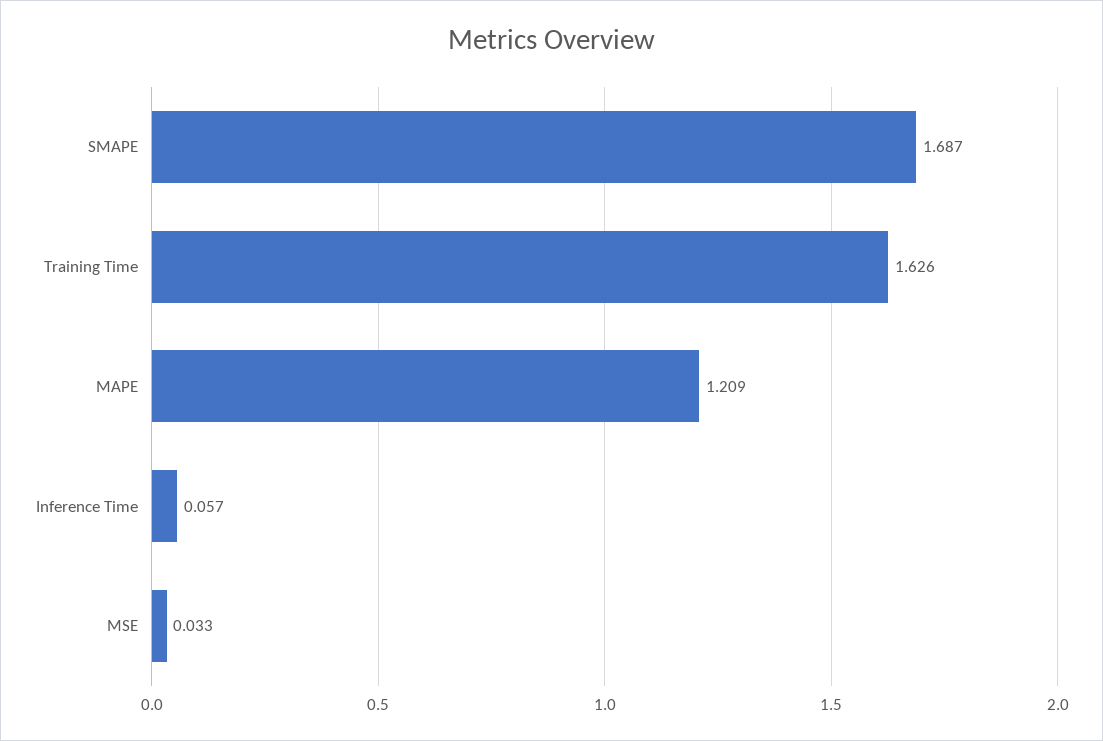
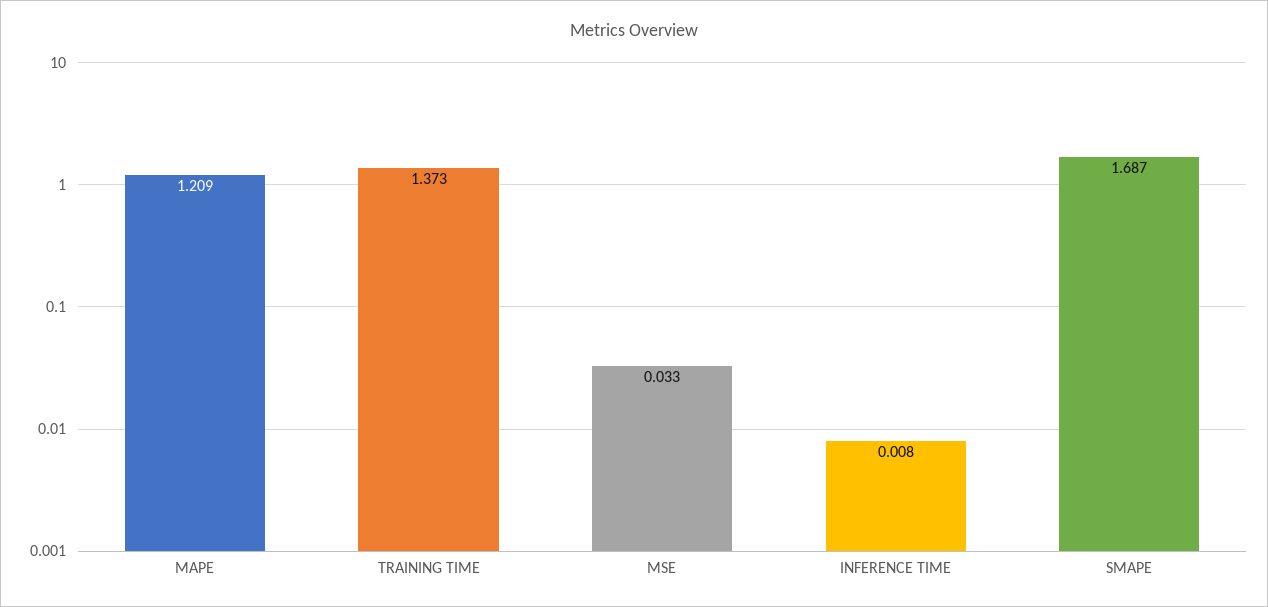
Training Time: 1.626 -> 1.373
Inference Time: 0.057 -> 0.008

